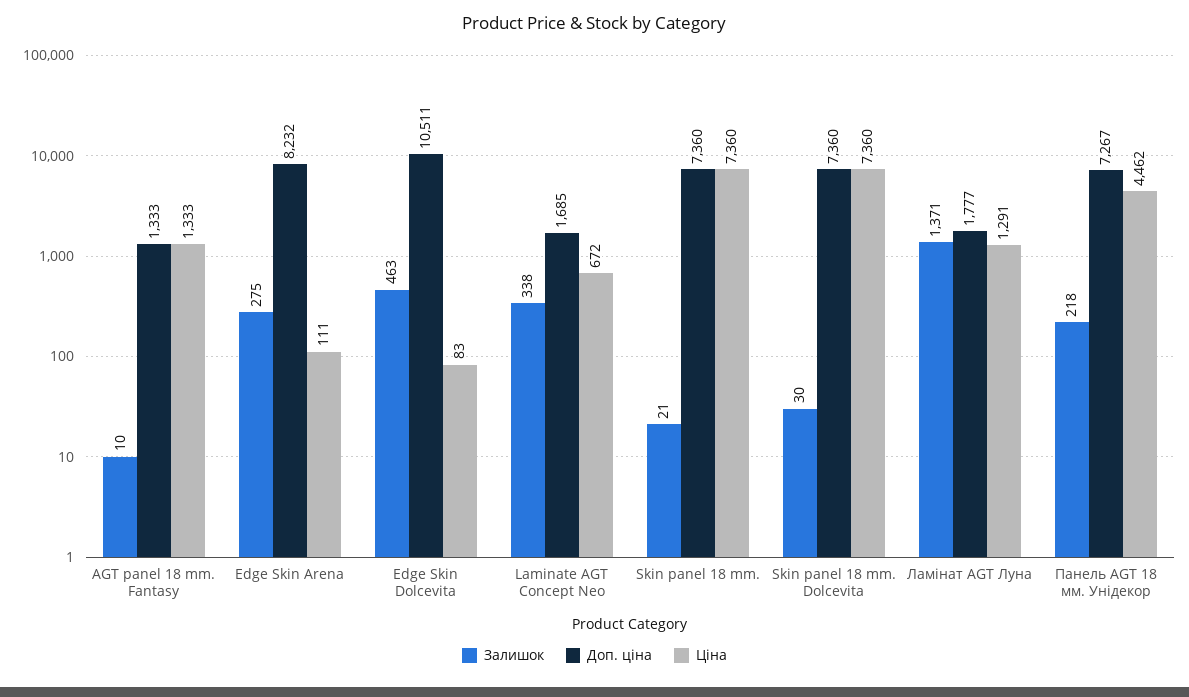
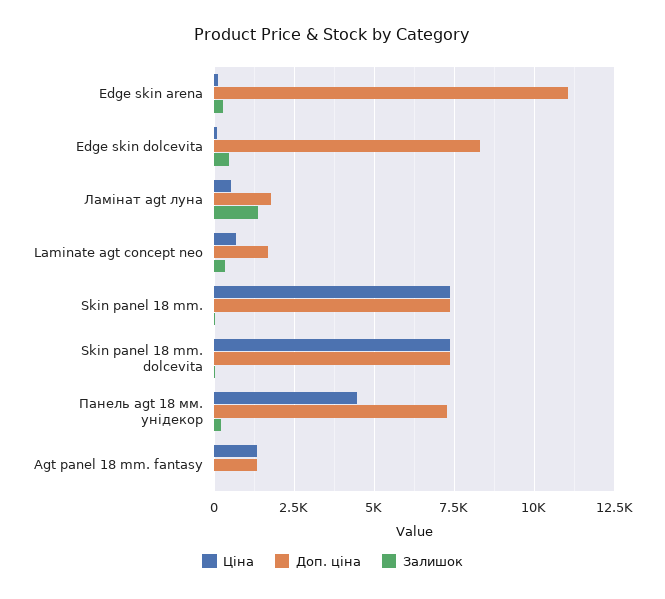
Доп. ціна, Edge Skin Arena: 8232 -> 11000
Доп. ціна, Edge Skin Dolcevita: 10511 -> 8250
Ціна, Ламінат AGT Луна: 1291 -> 500

